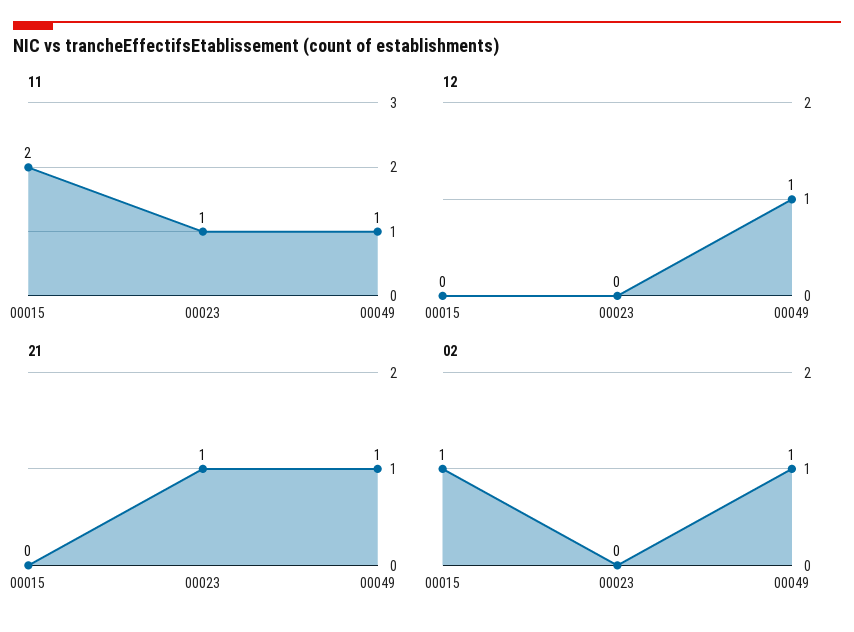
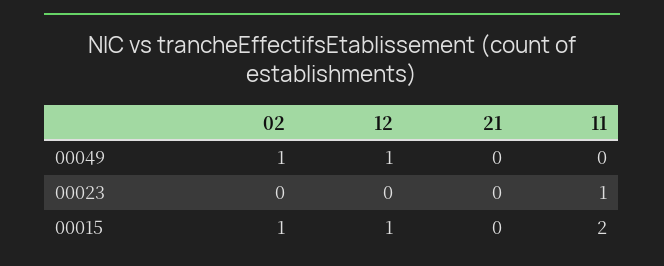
11, 00049: 1 -> 0
12, 00015: 0 -> 1
21, 00023: 1 -> 0
21, 00049: 1 -> 0

